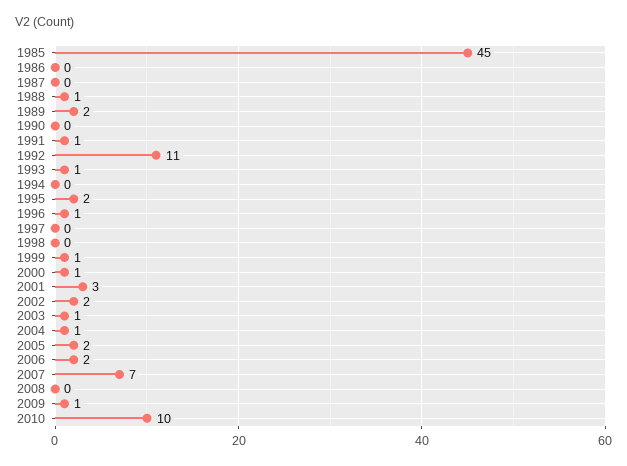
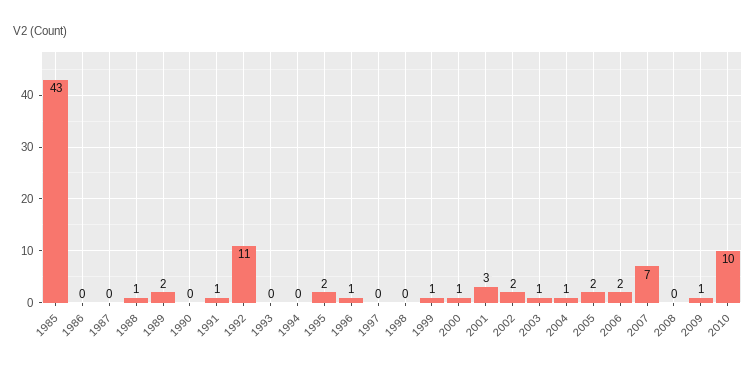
1985: 45 -> 43
1993: 1 -> 0

